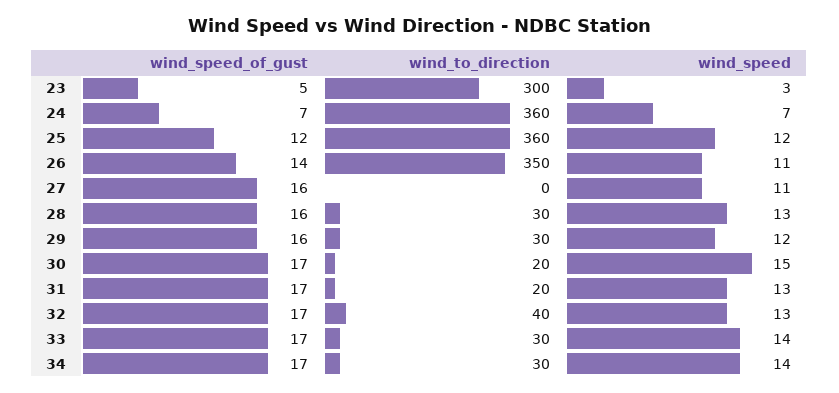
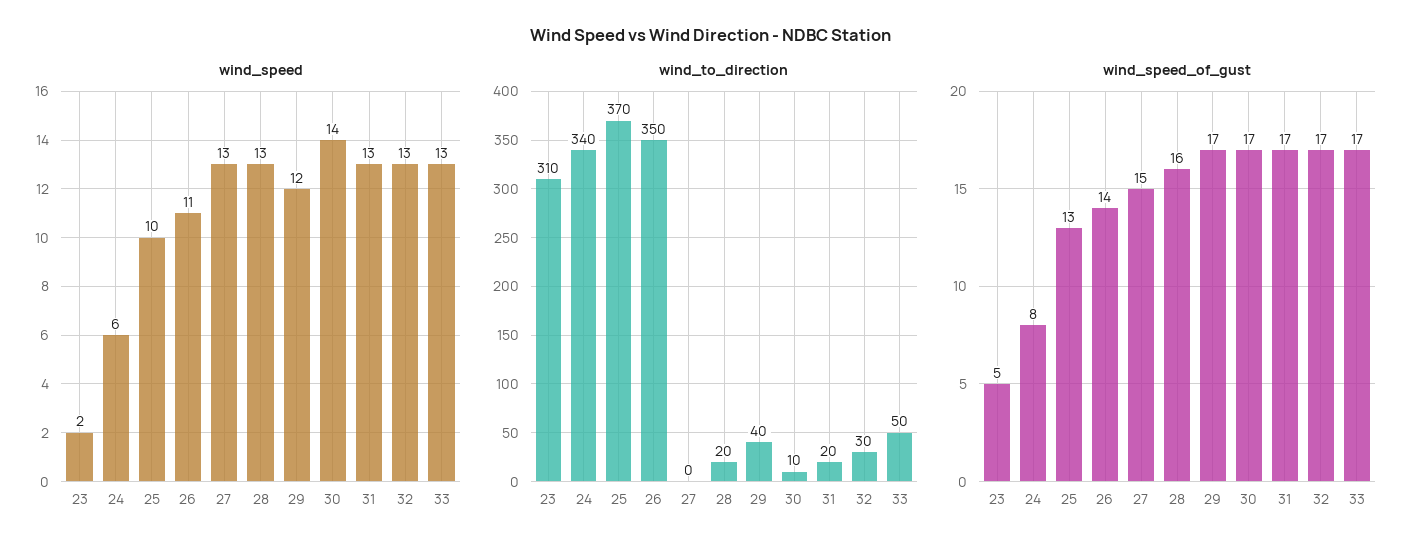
wind_to_direction, 23: 300 -> 310
wind_speed, 23: 3 -> 2
wind_speed_of_gust, 24: 7 -> 8
wind_to_direction, 24: 360 -> 340
wind_speed, 24: 7 -> 6
wind_speed_of_gust, 25: 12 -> 13
wind_to_direction, 25: 360 -> 370
wind_speed, 25: 12 -> 10
wind_speed_of_gust, 27: 16 -> 15
wind_speed, 27: 11 -> 13
wind_to_direction, 28: 30 -> 20
wind_speed_of_gust, 29: 16 -> 17
wind_to_direction, 29: 30 -> 40
wind_to_direction, 30: 20 -> 10
wind_speed, 30: 15 -> 14
wind_to_direction, 32: 40 -> 30
wind_to_direction, 33: 30 -> 50
wind_speed, 33: 14 -> 13
wind_speed_of_gust, 34: 17 -> none
wind_to_direction, 34: 30 -> none
wind_speed, 34: 14 -> none

